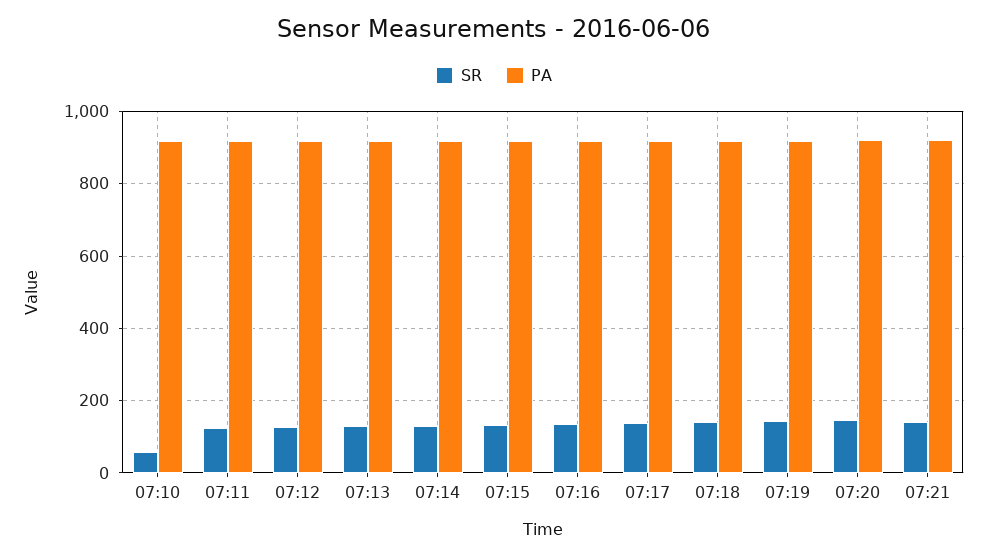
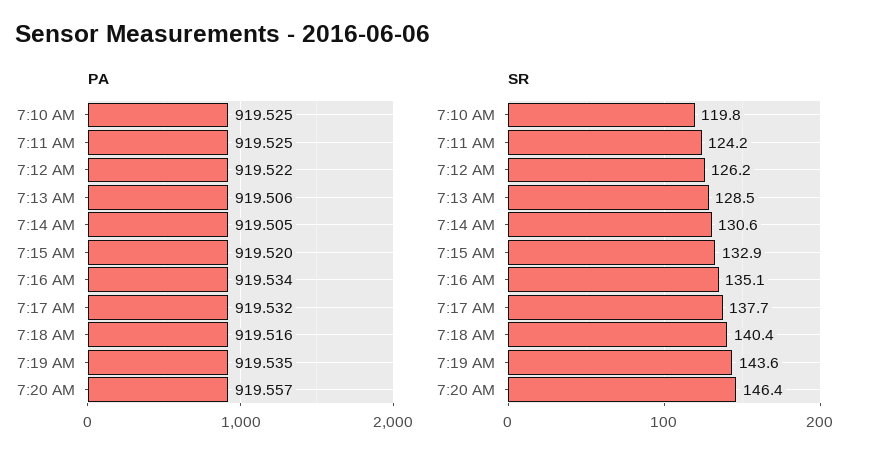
SR, 07:10: 60 -> 119.8
SR, 07:21: 140 -> none
PA, 07:21: 920 -> none

